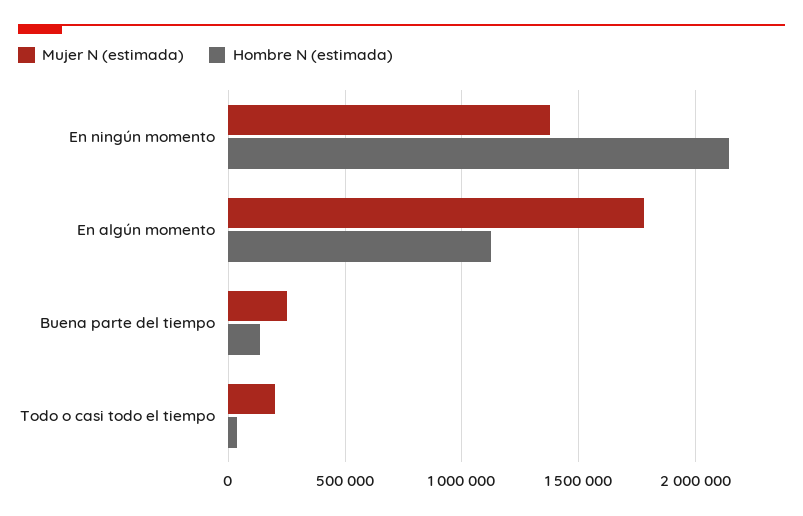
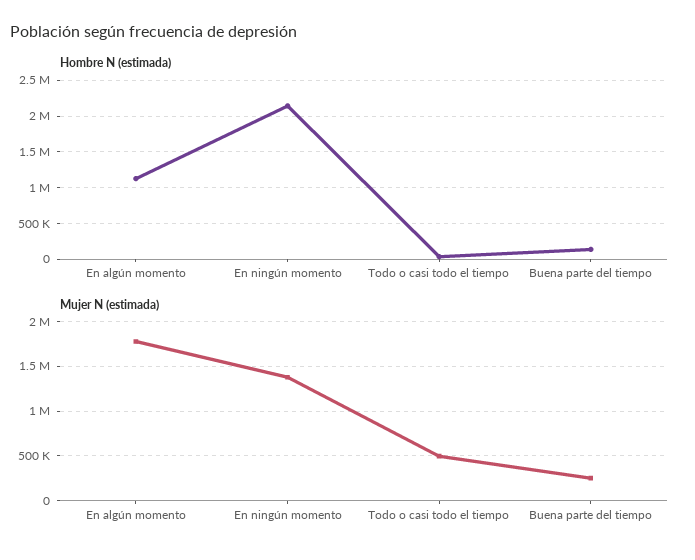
Mujer N (estimada), Todo o casi todo el tiempo: 200000 -> 500000

